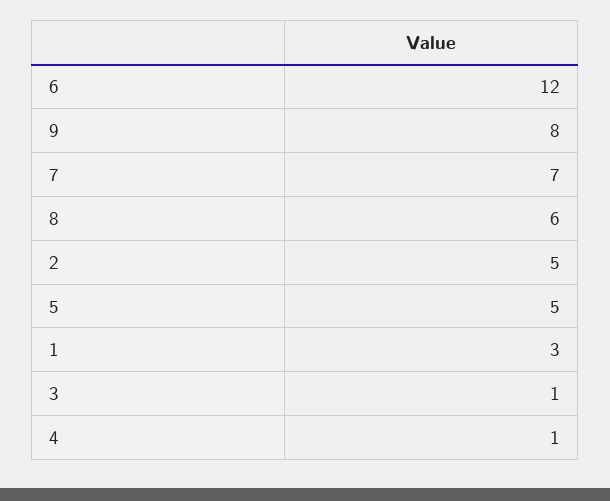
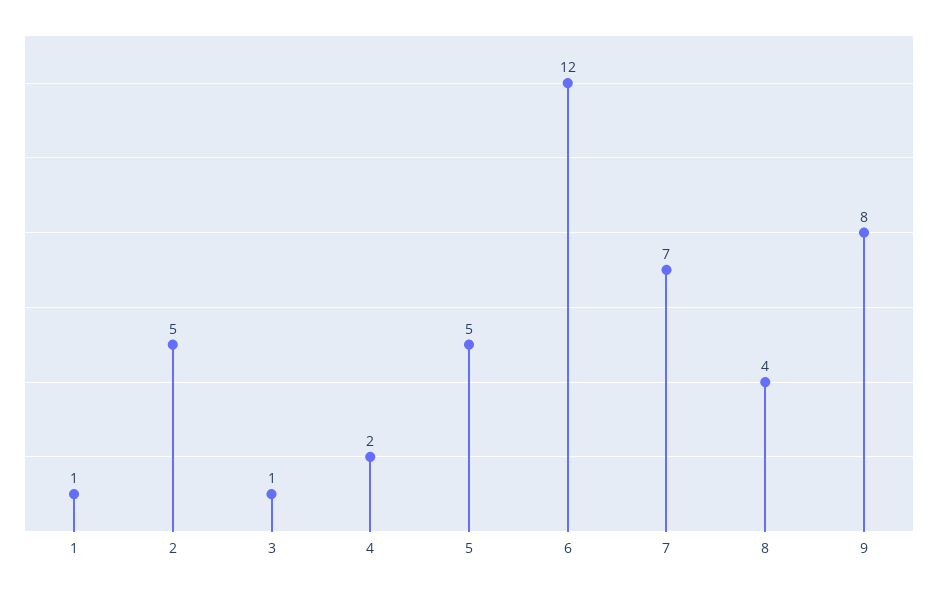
8: 6 -> 4
1: 3 -> 1
4: 1 -> 2

